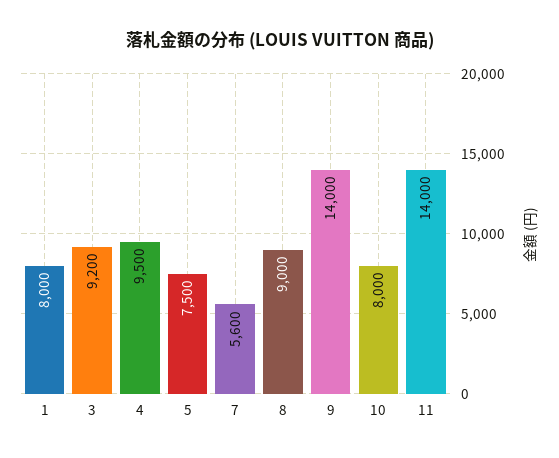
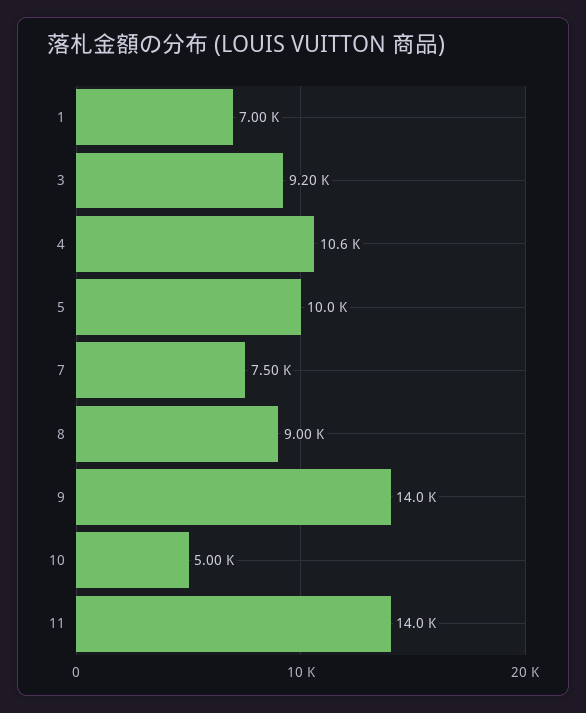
1: 8000 -> 7000
4: 9500 -> 10600
5: 7500 -> 10000
7: 5600 -> 7500
10: 8000 -> 5000

